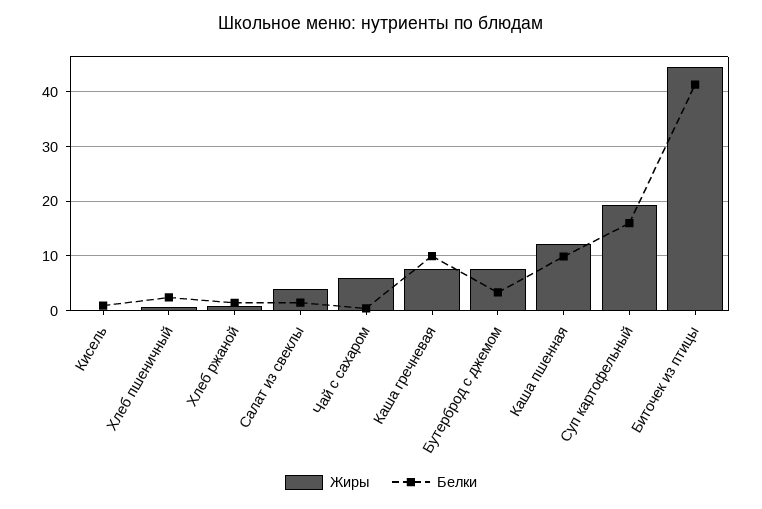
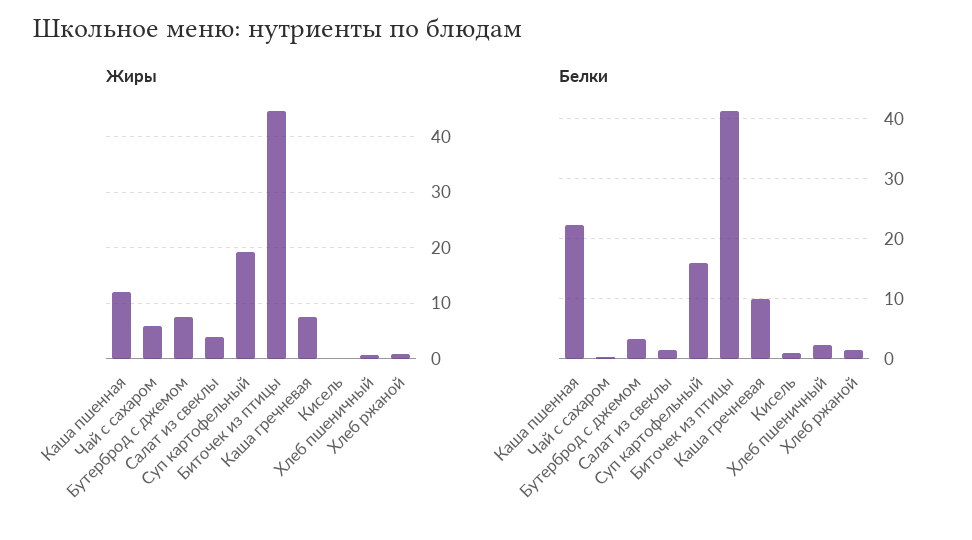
Белки, Каша пшенная: 10 -> 22

